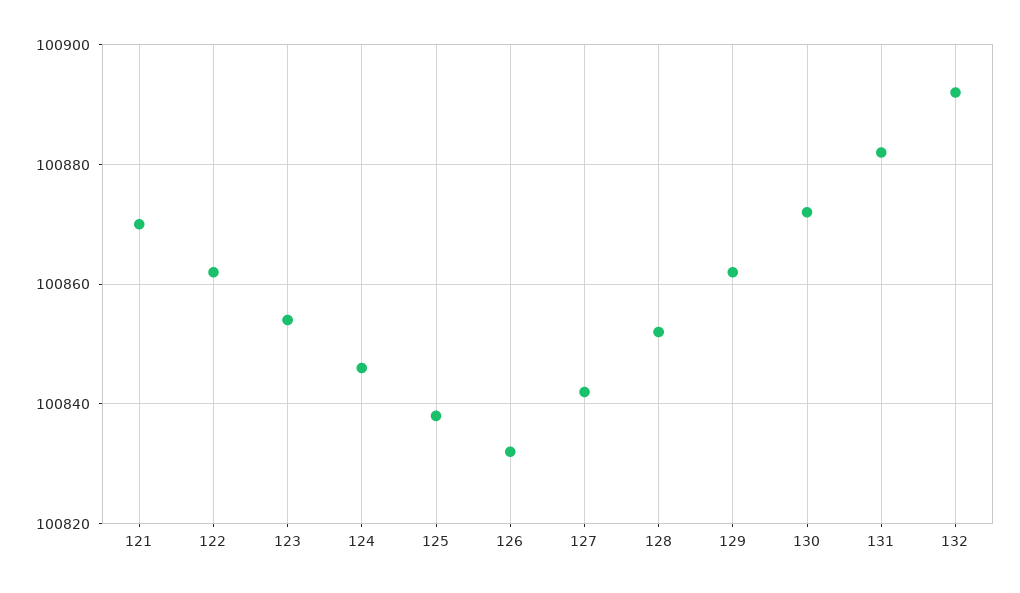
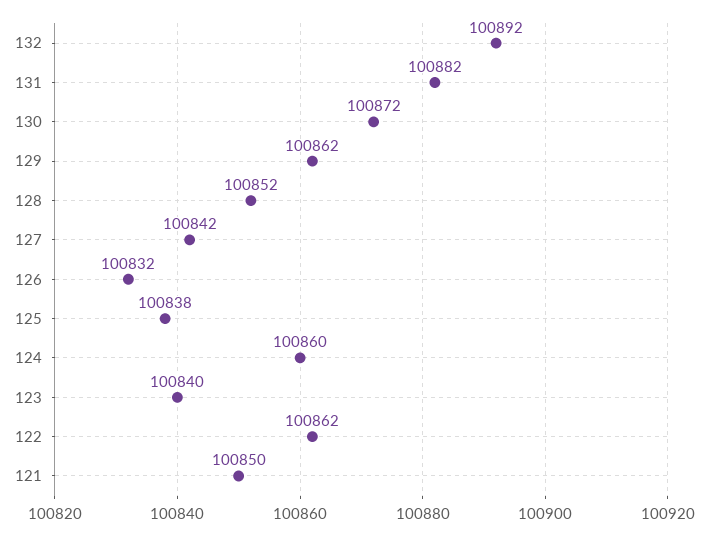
121: 100870 -> 100850
123: 100855 -> 100840
124: 100845 -> 100860

